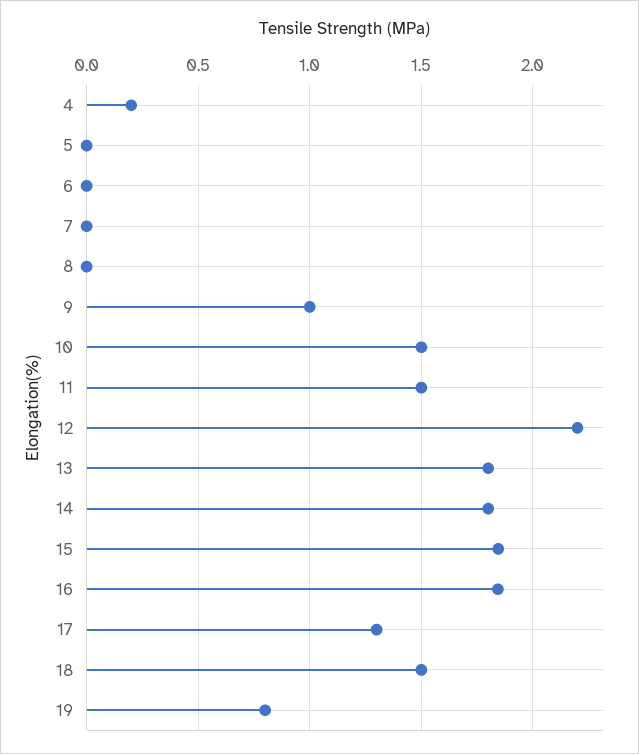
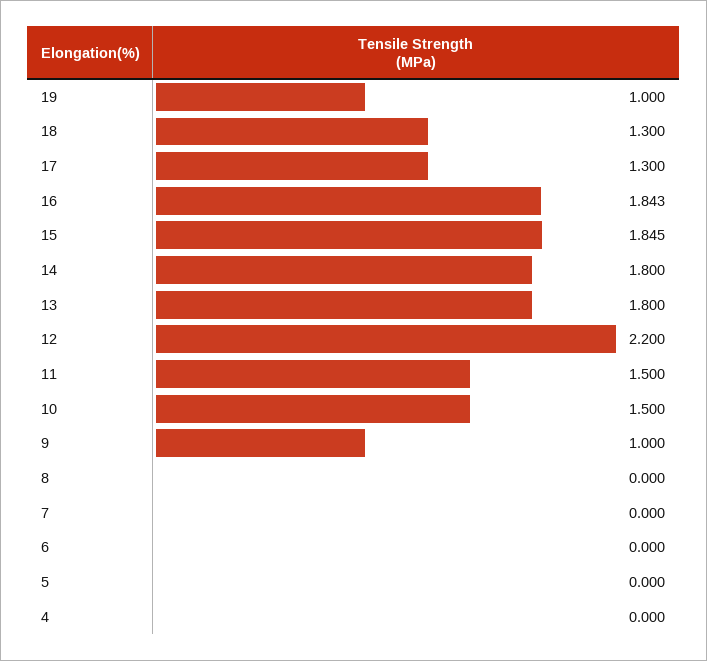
4: 0.2 -> 0
18: 1.5 -> 1.3
19: 0.8 -> 1

